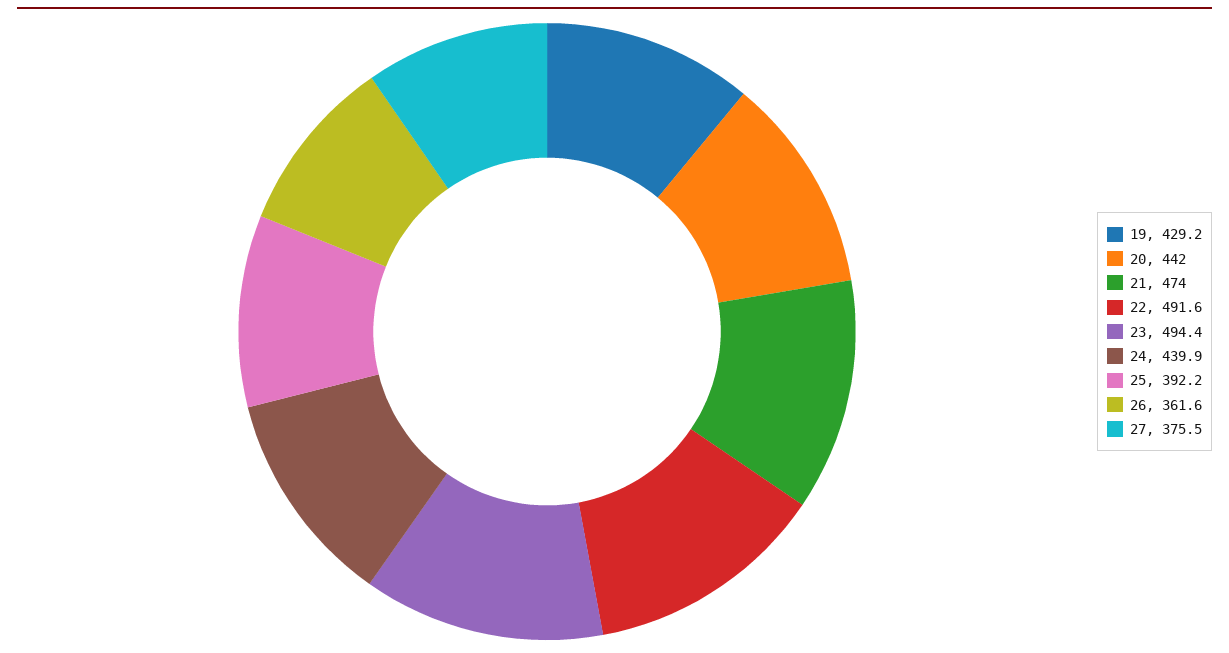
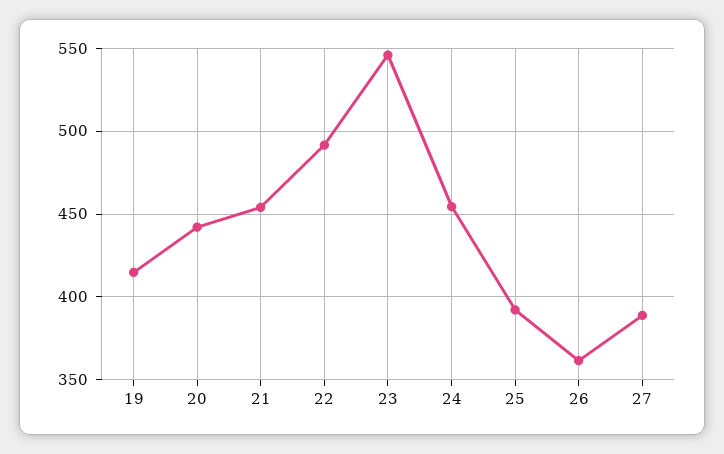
19: 429.2 -> 415
21: 474 -> 455
23: 494.4 -> 545
24: 439.9 -> 455
27: 375.5 -> 390

